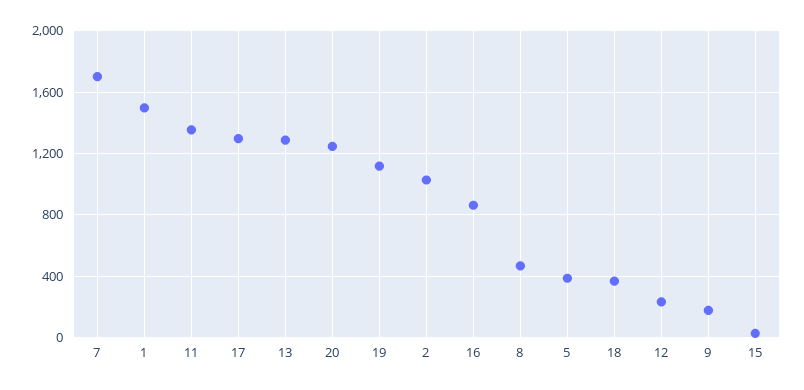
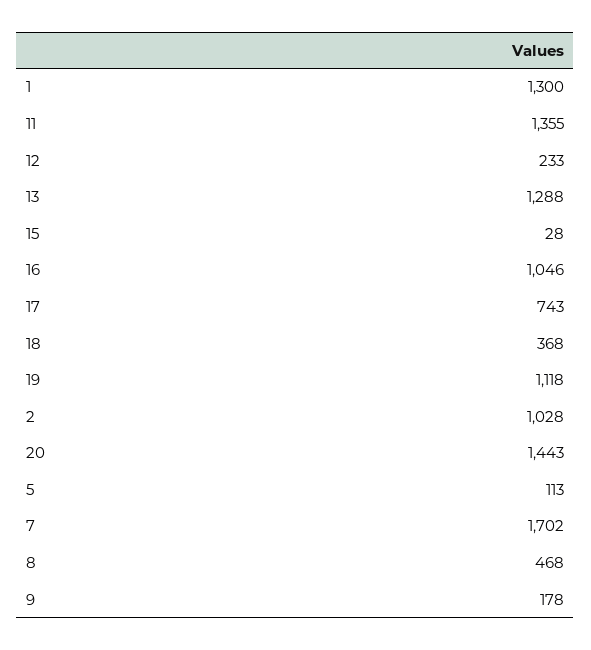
1: 1500 -> 1300
17: 1300 -> 743
20: 1250 -> 1443
16: 850 -> 1046
5: 400 -> 113

